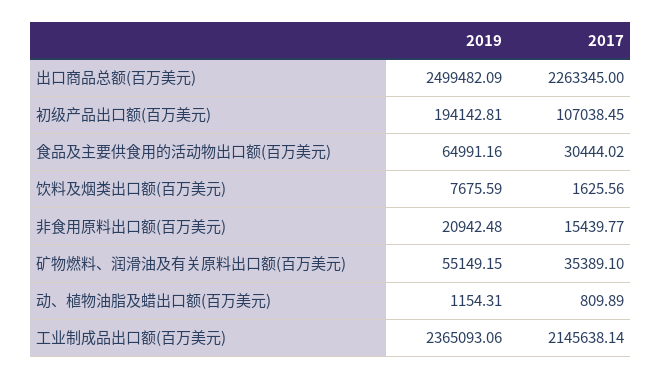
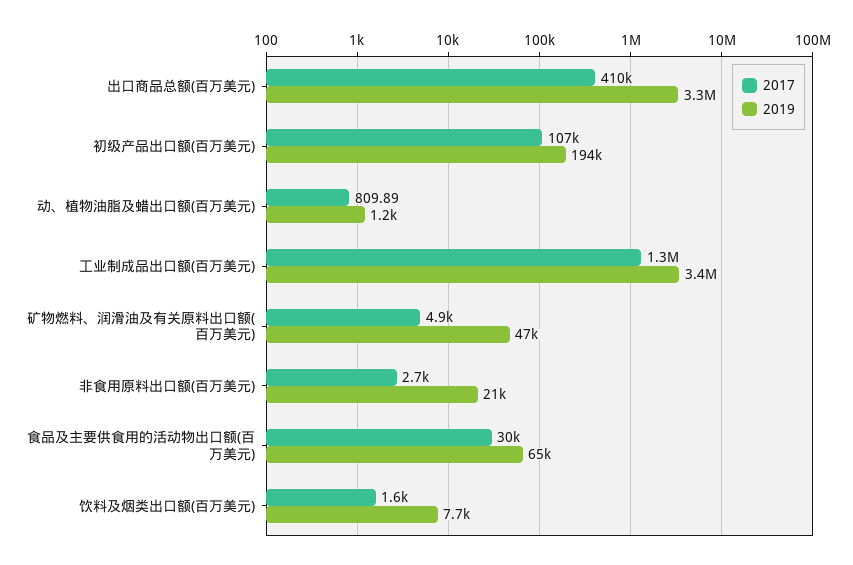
2019, 出口商品总额(百万美元): 2499482.09 -> 3300000
2017, 出口商品总额(百万美元): 2263345 -> 410000
2017, 非食用原料出口额(百万美元): 15439.77 -> 2700
2019, 矿物燃料、润滑油及有关原料出口额(百万美元): 55149.15 -> 47000
2017, 矿物燃料、润滑油及有关原料出口额(百万美元): 35389.1 -> 4900
2019, 工业制成品出口额(百万美元): 2365093.06 -> 3400000
2017, 工业制成品出口额(百万美元): 2145638.14 -> 1300000

